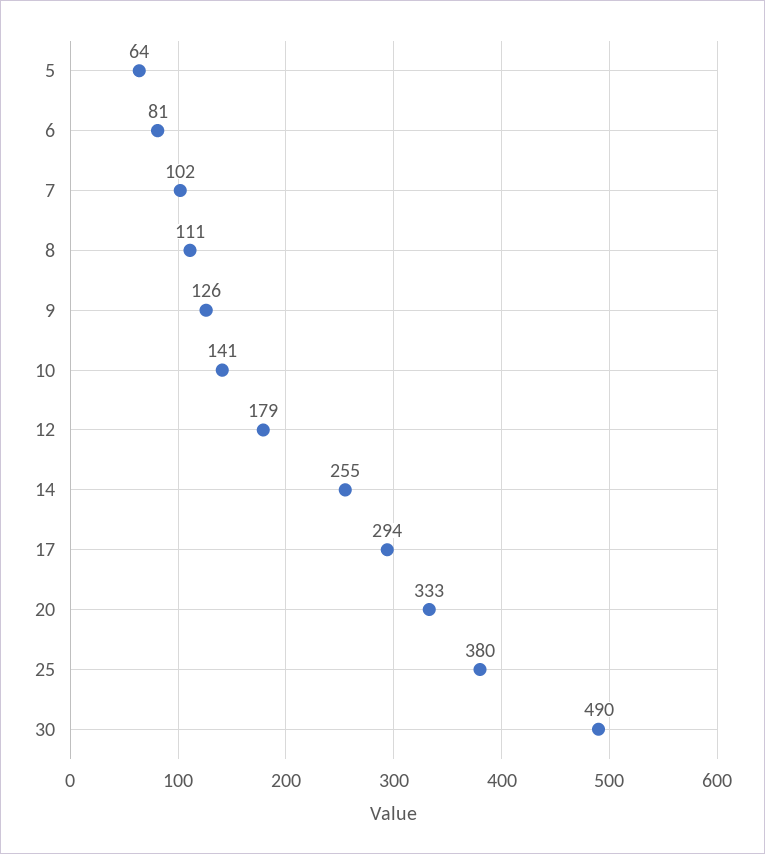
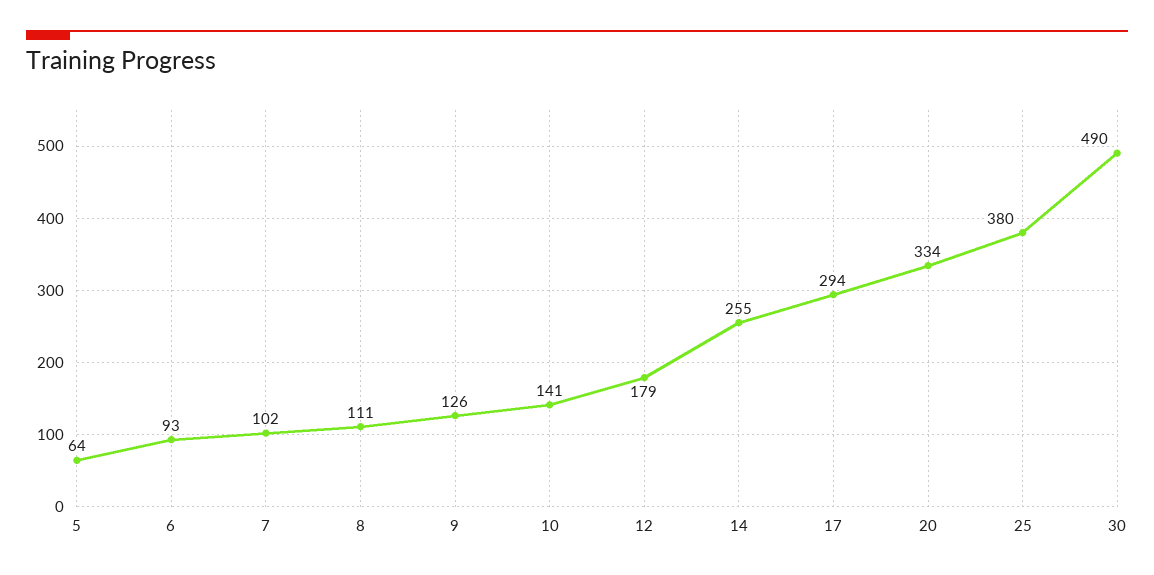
6: 81 -> 93
20: 333 -> 334

